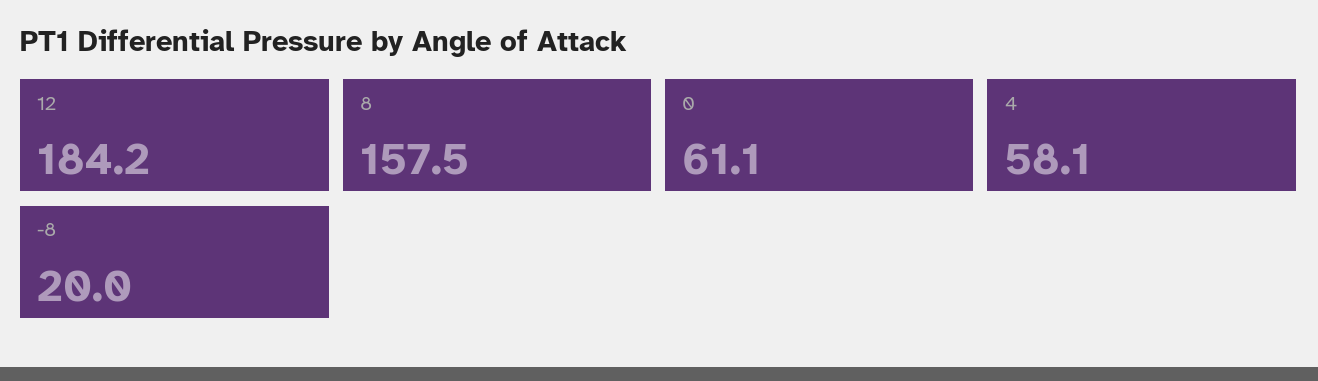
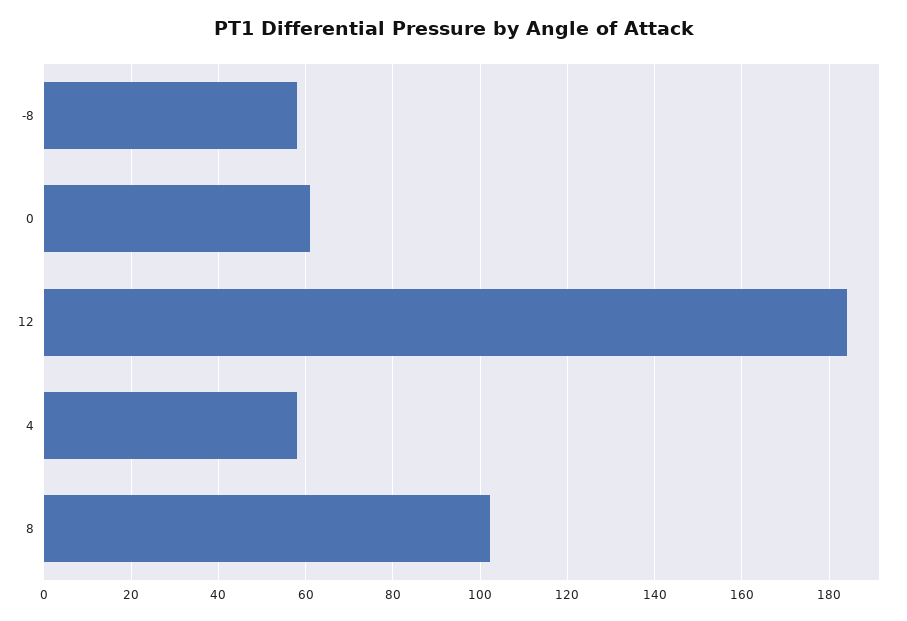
8: 157.5 -> 102
-8: 20 -> 58

